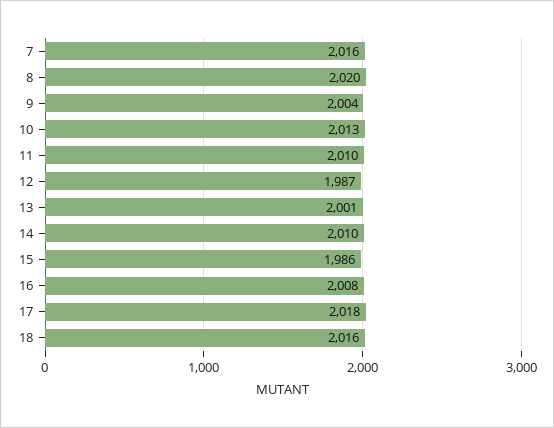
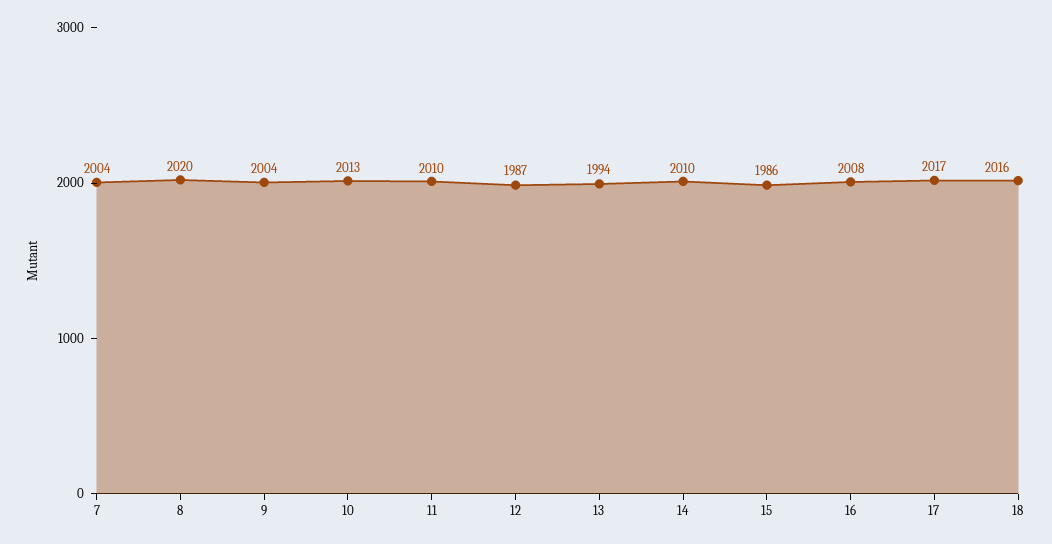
7: 2016 -> 2004
13: 2001 -> 1994
17: 2018 -> 2017

